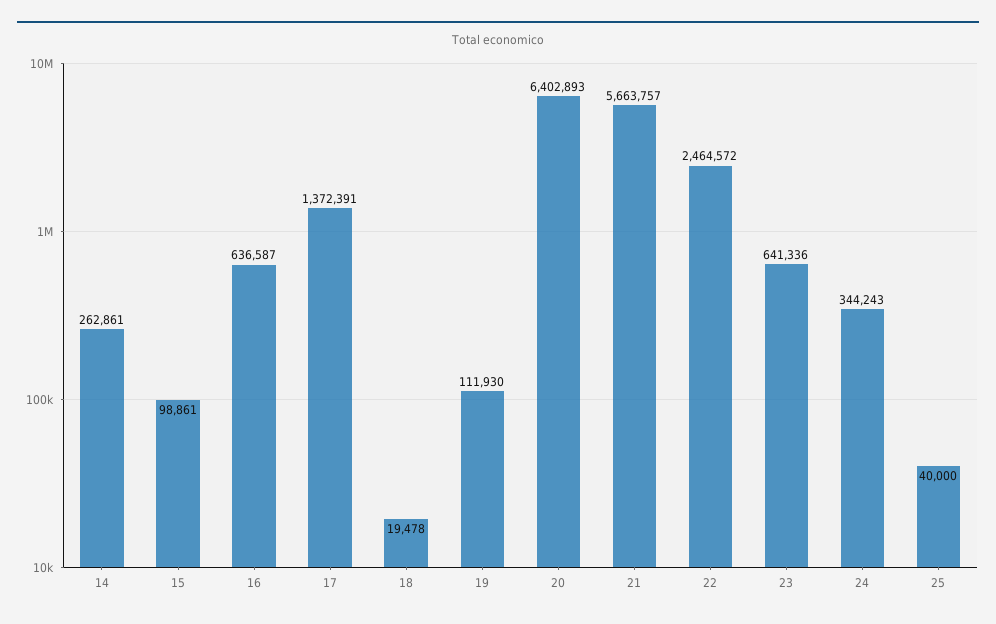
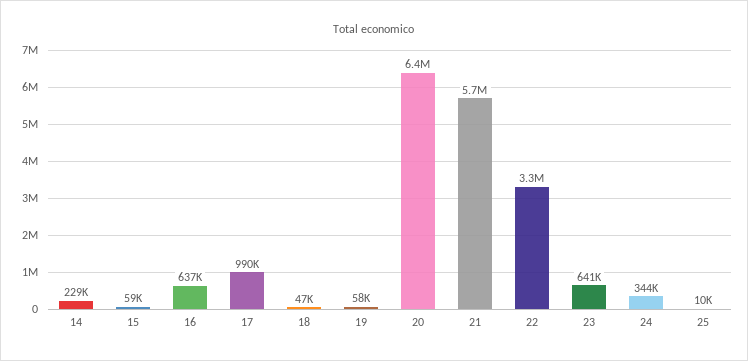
14: 262861 -> 229000
15: 98861 -> 59000
17: 1372391 -> 990000
18: 19478 -> 47000
19: 111930 -> 58000
22: 2464572 -> 3300000
25: 40000 -> 10000

